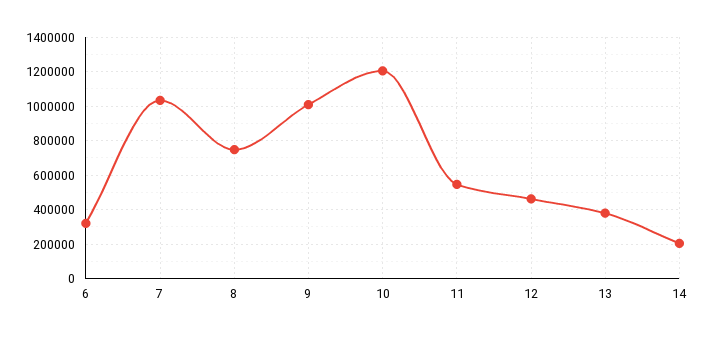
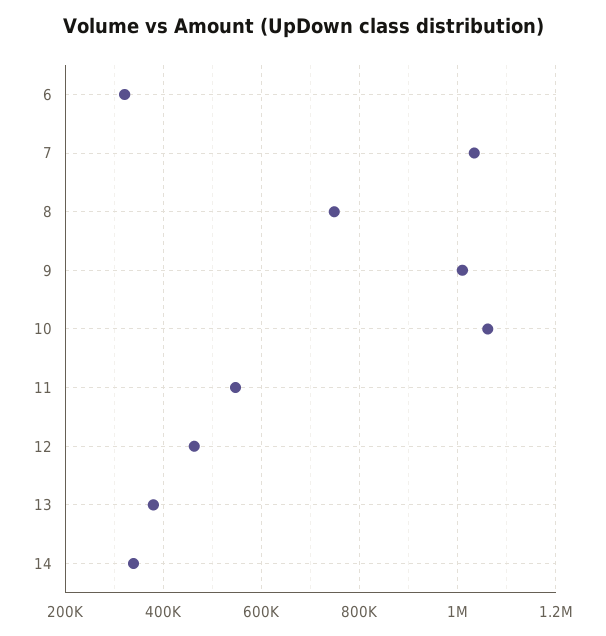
10: 1200000 -> 1060000
14: 200000 -> 340000

